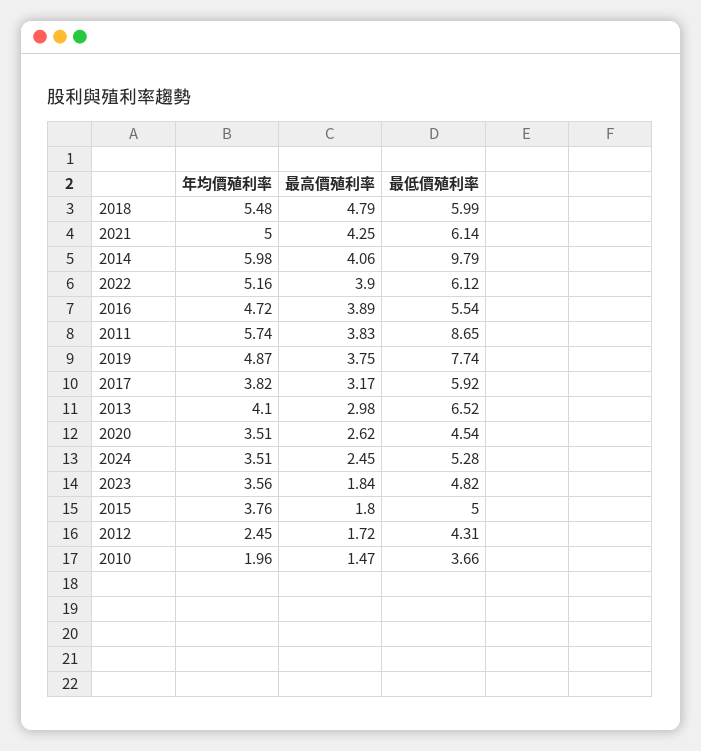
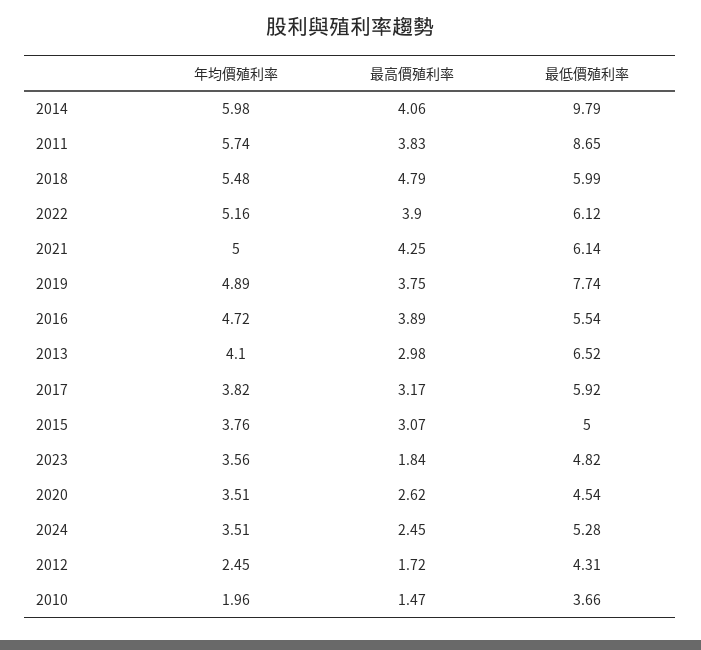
年均價殖利率, 2019: 4.87 -> 4.89
最高價殖利率, 2015: 1.8 -> 3.07

